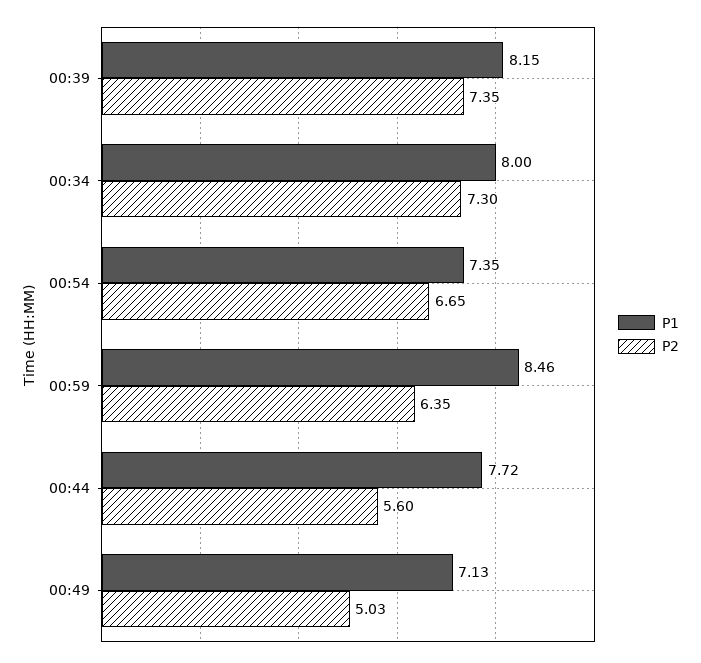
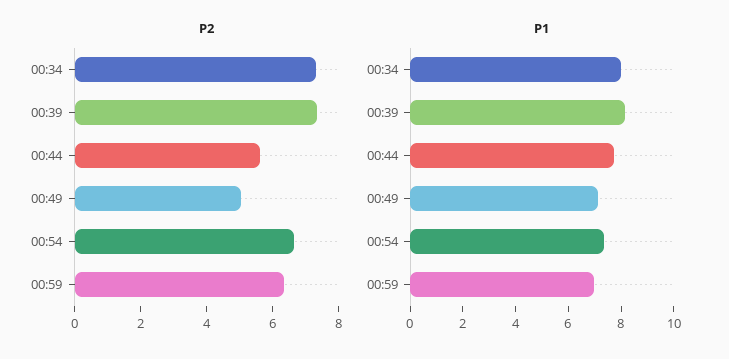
P1, 00:59: 8.46 -> 7

